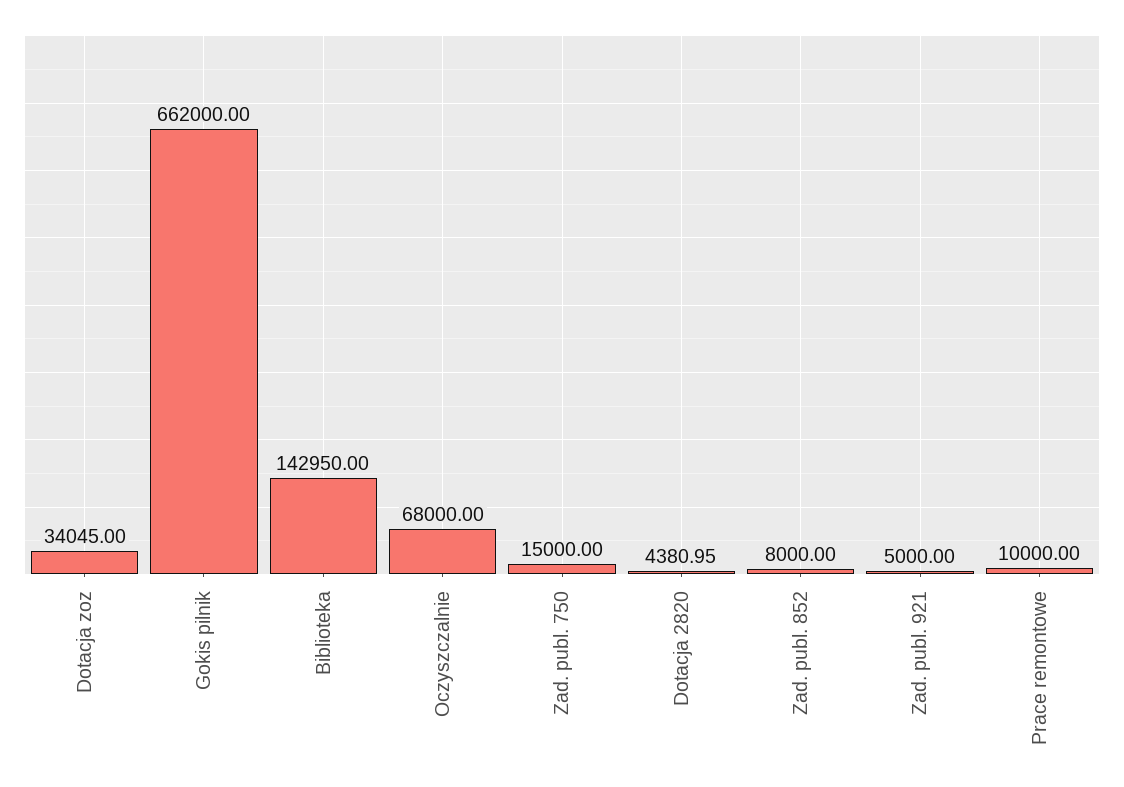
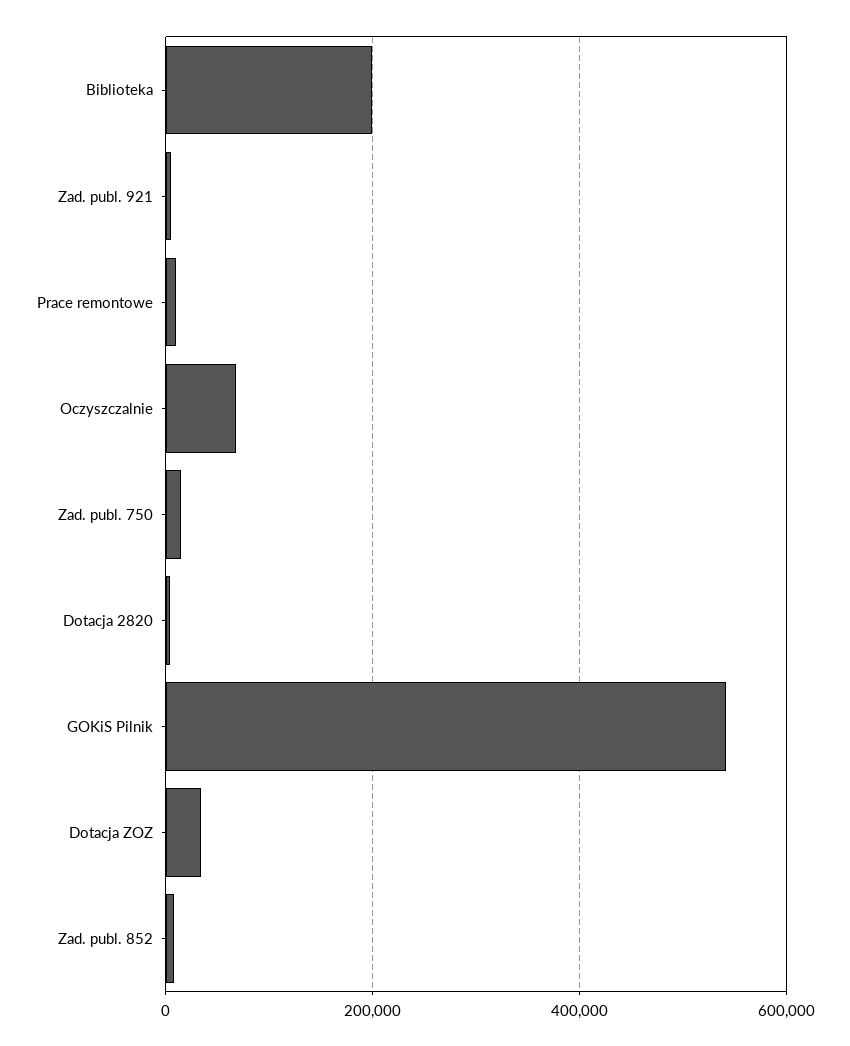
Gokis pilnik: 662000 -> 540000
Biblioteka: 142950 -> 200000

